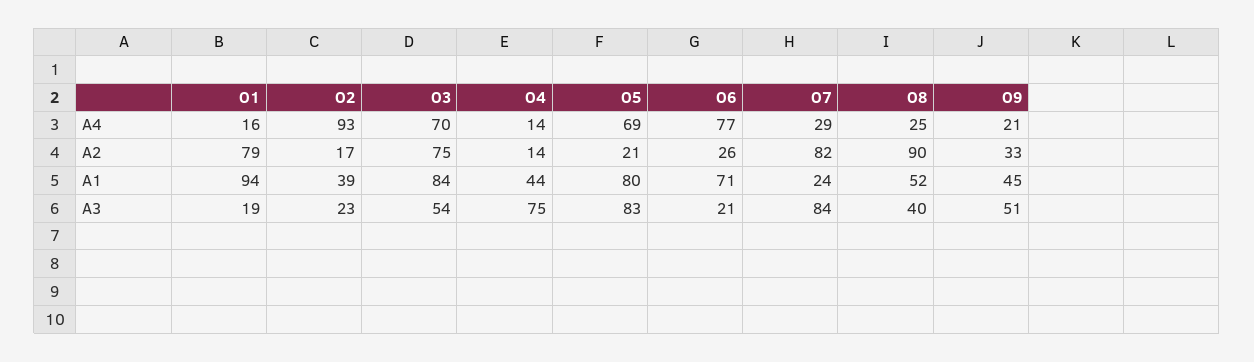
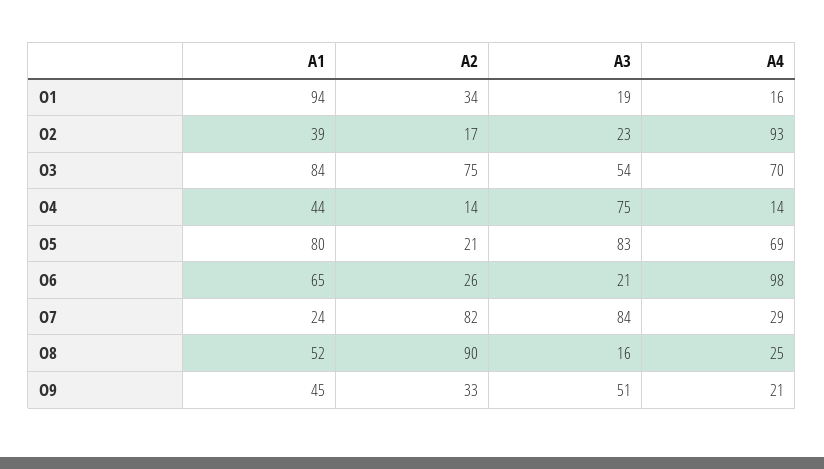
O6, A4: 77 -> 98
O1, A2: 79 -> 34
O6, A1: 71 -> 65
O8, A3: 40 -> 16

